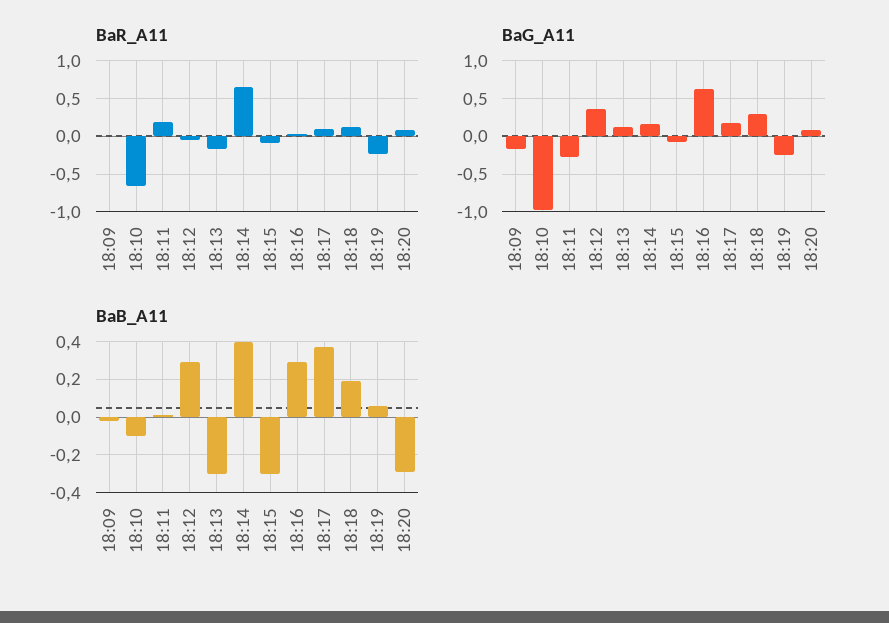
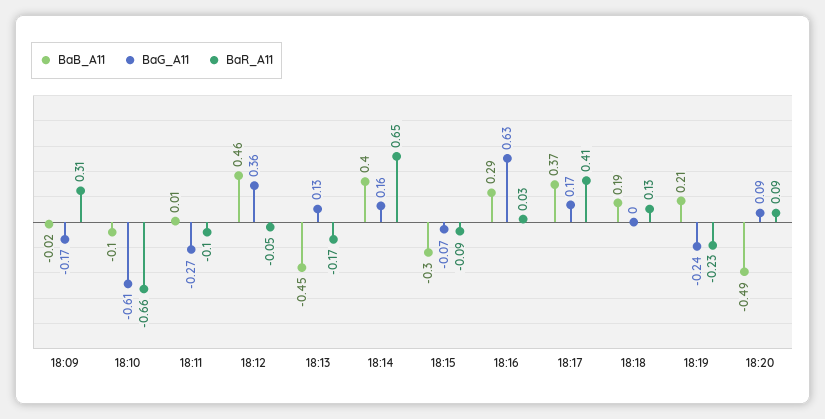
BaR_A11, 18:09: 0 -> 0.31
BaR_A11, 18:11: 0.2 -> -0.1
BaR_A11, 18:17: 0.1 -> 0.41
BaG_A11, 18:10: -1 -> -0.61
BaG_A11, 18:18: 0.3 -> 0
BaB_A11, 18:12: 0.3 -> 0.46
BaB_A11, 18:13: -0.3 -> -0.45
BaB_A11, 18:19: 0.05 -> 0.21
BaB_A11, 18:20: -0.3 -> -0.49

